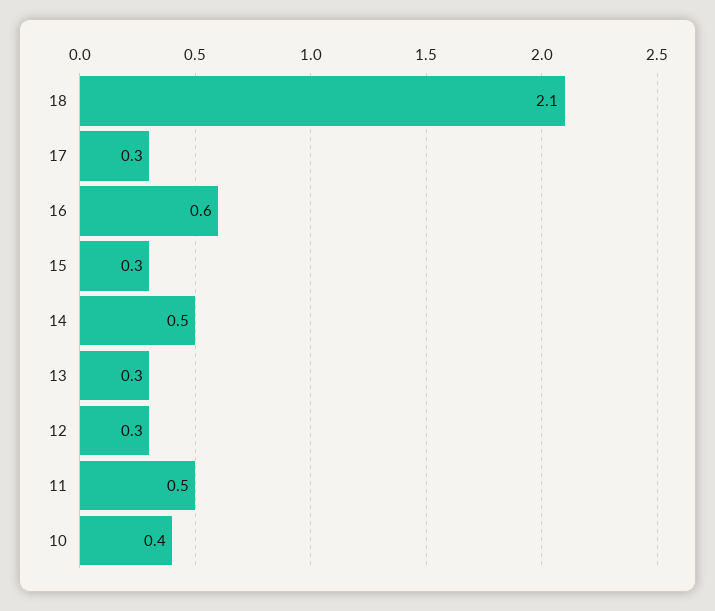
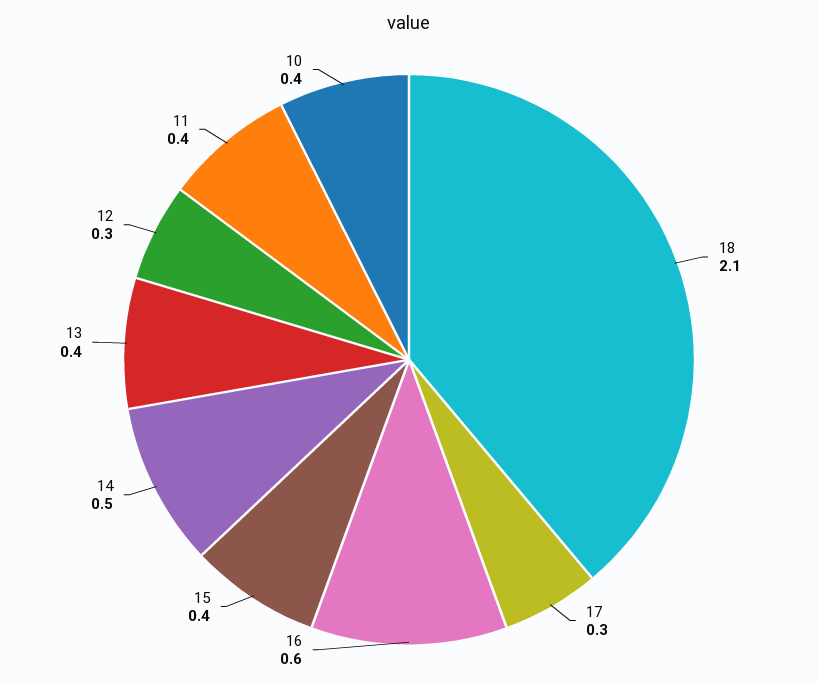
15: 0.3 -> 0.4
13: 0.3 -> 0.4
11: 0.5 -> 0.4

